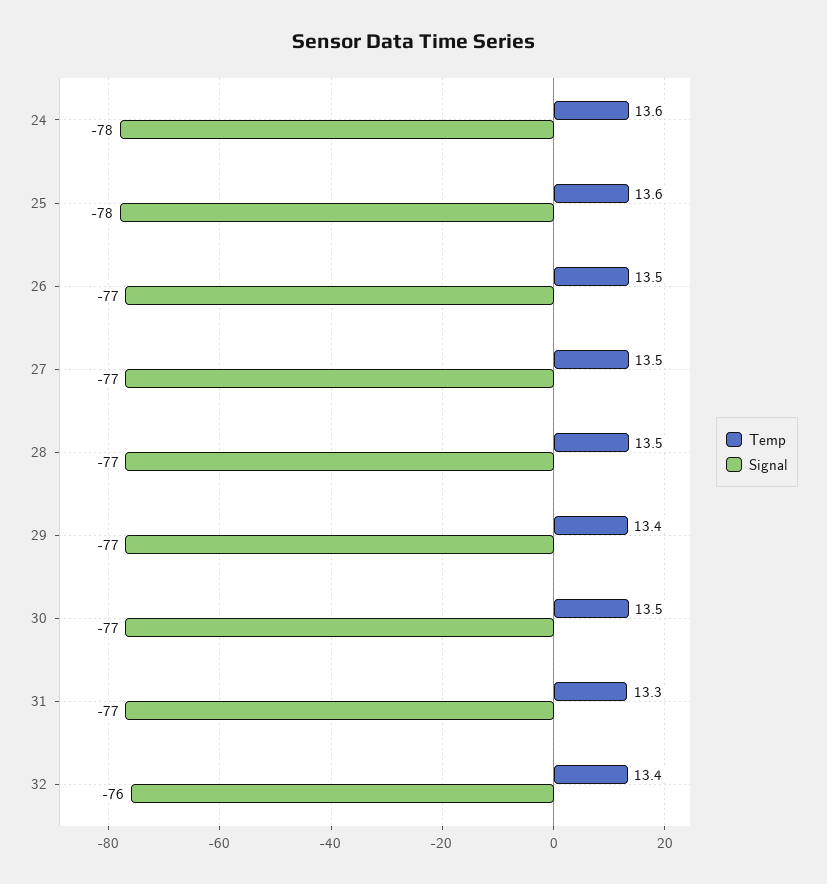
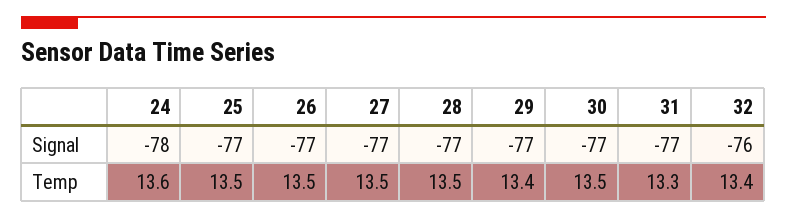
Temp, 25: 13.6 -> 13.5
Signal, 25: -78 -> -77

